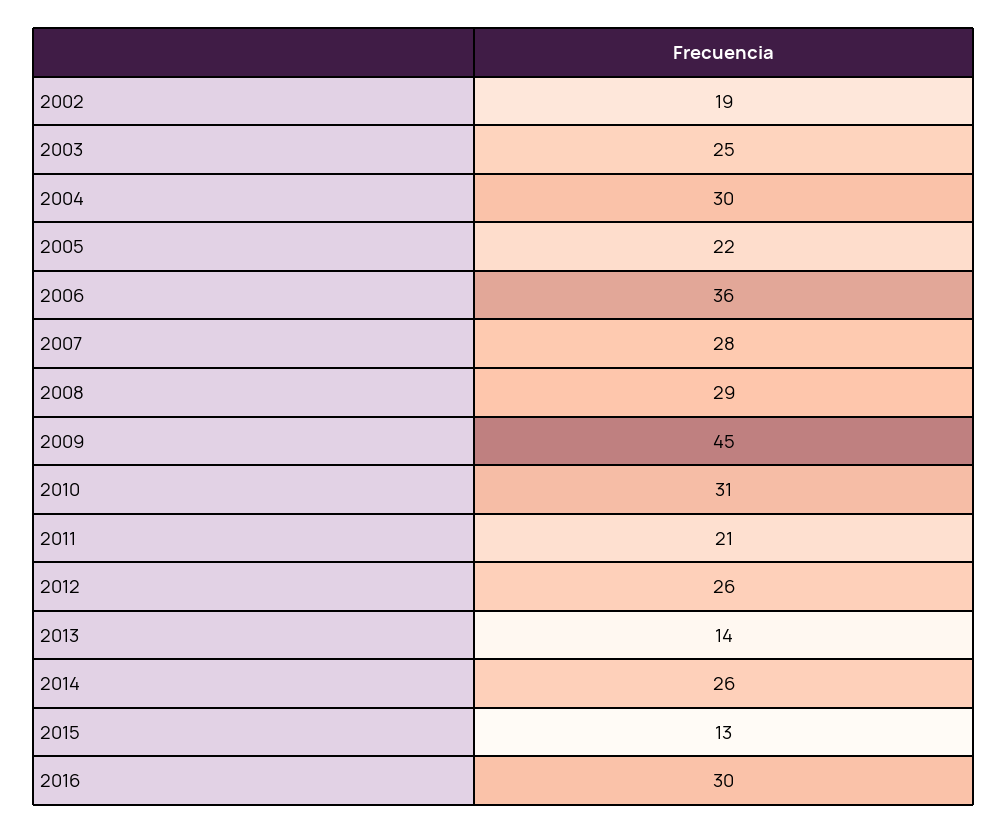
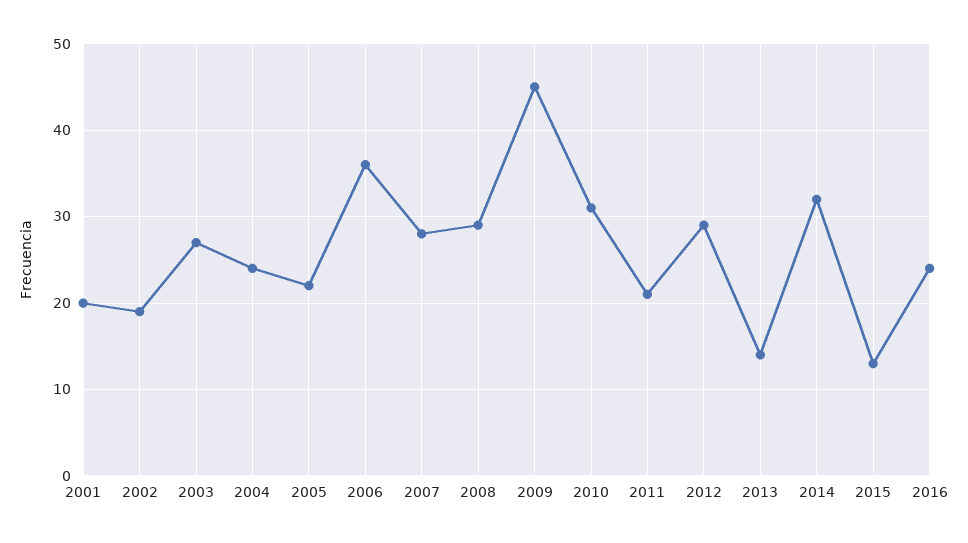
2003: 25 -> 27
2004: 30 -> 24
2012: 26 -> 29
2014: 26 -> 32
2016: 30 -> 24
2001: none -> 20

